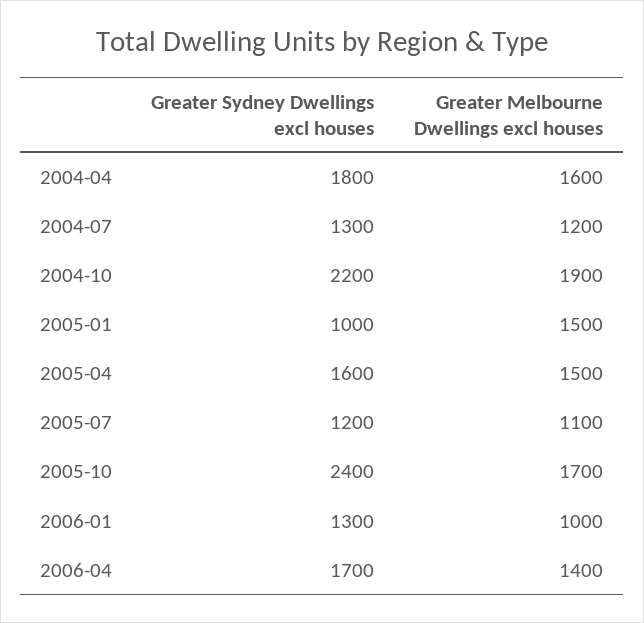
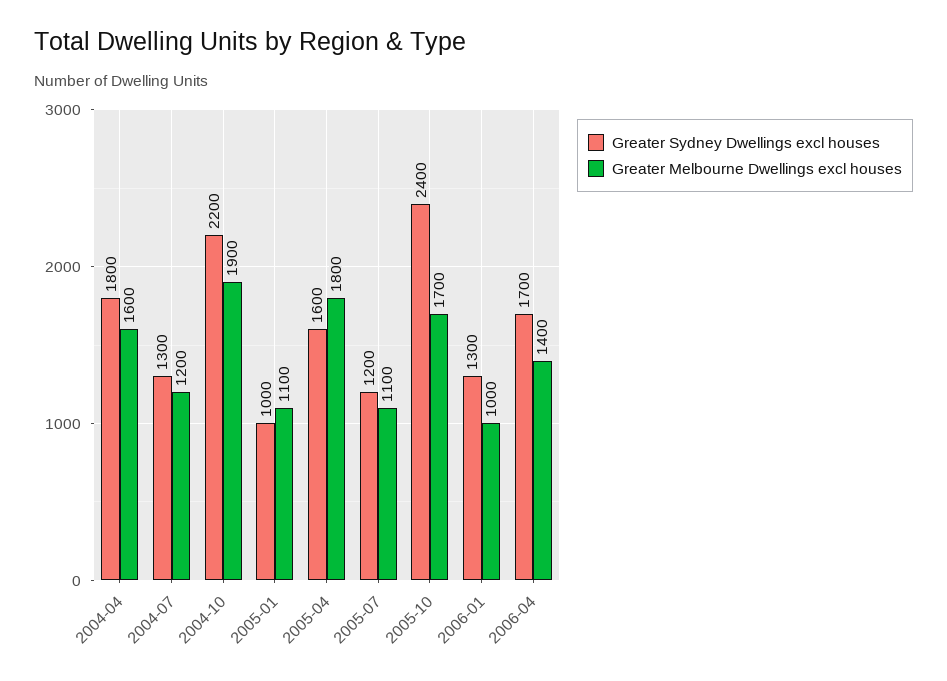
Greater Melbourne Dwellings excl houses, 2005-01: 1500 -> 1100
Greater Melbourne Dwellings excl houses, 2005-04: 1500 -> 1800

